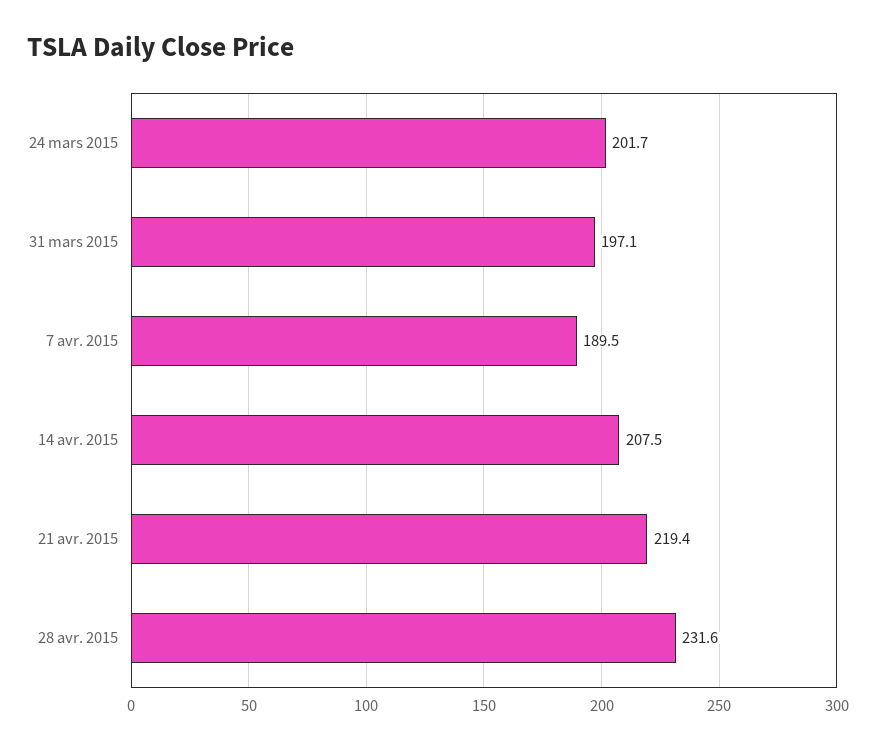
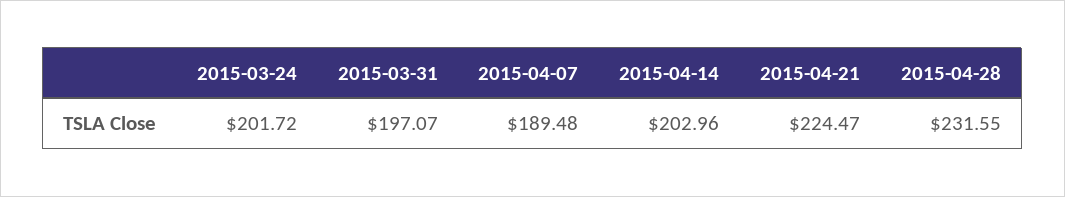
14 avr. 2015: 207.5 -> 202.96
21 avr. 2015: 219.4 -> 224.47

